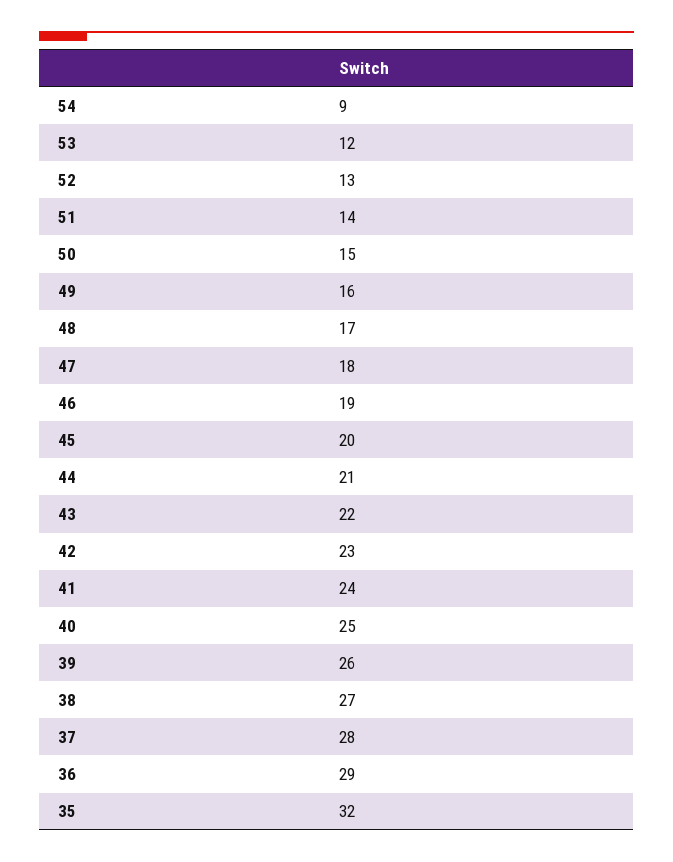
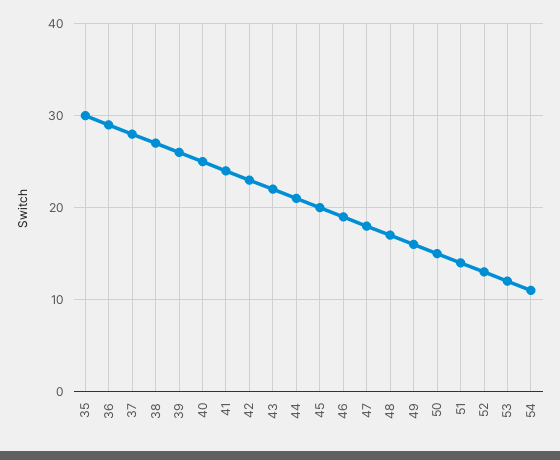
54: 9 -> 11
35: 32 -> 30

